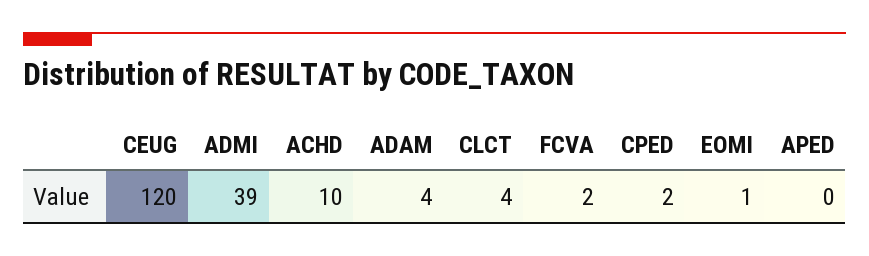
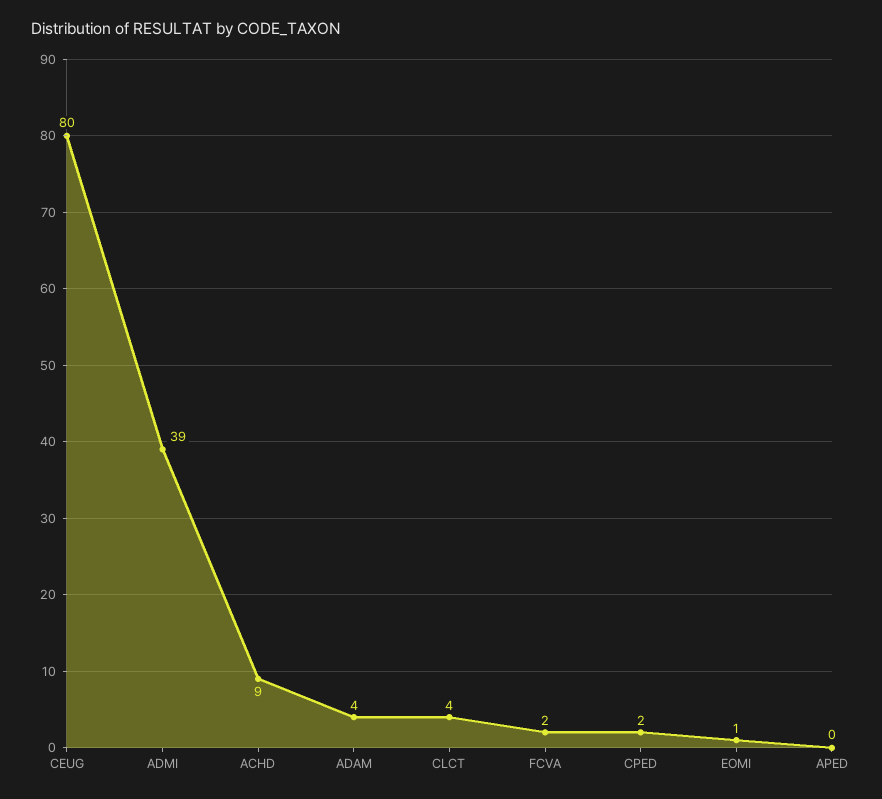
CEUG: 120 -> 80
ACHD: 10 -> 9

